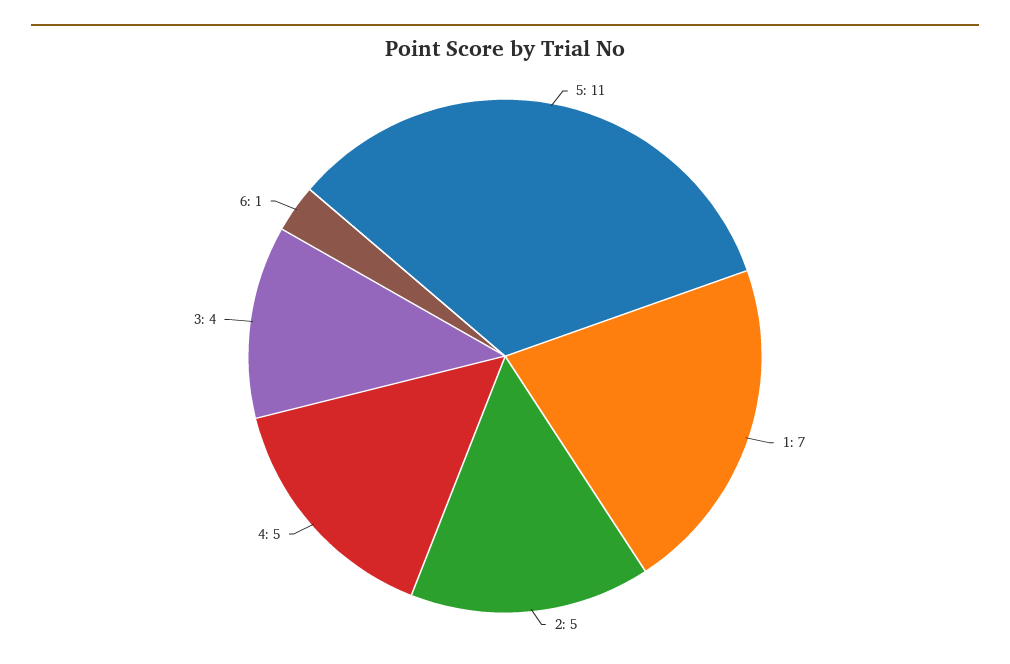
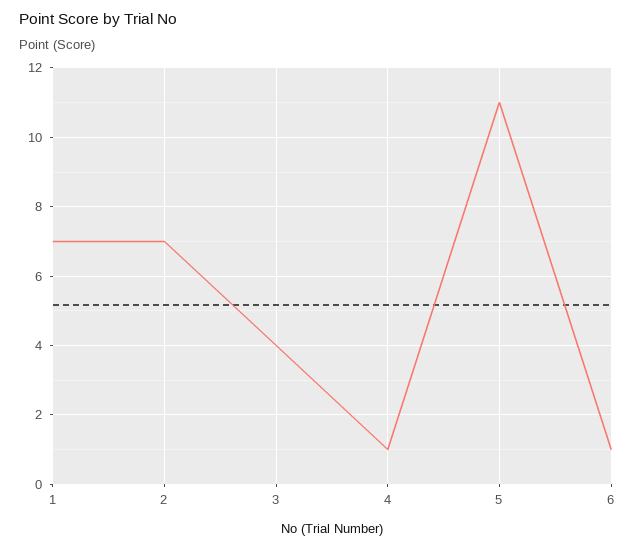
2: 5 -> 7
4: 5 -> 1

